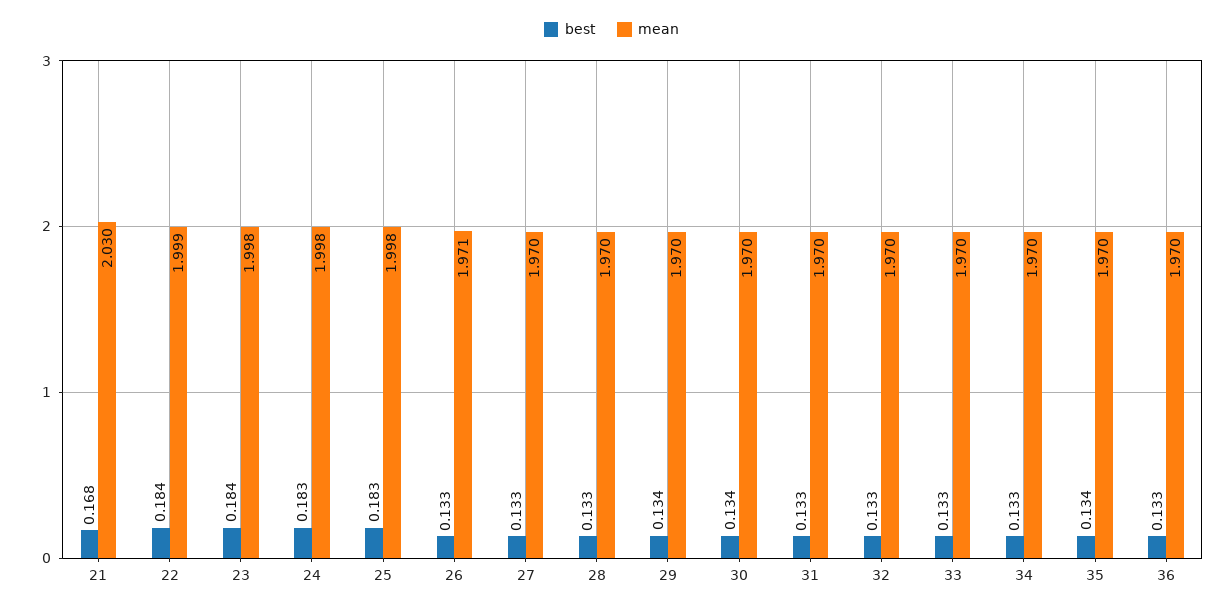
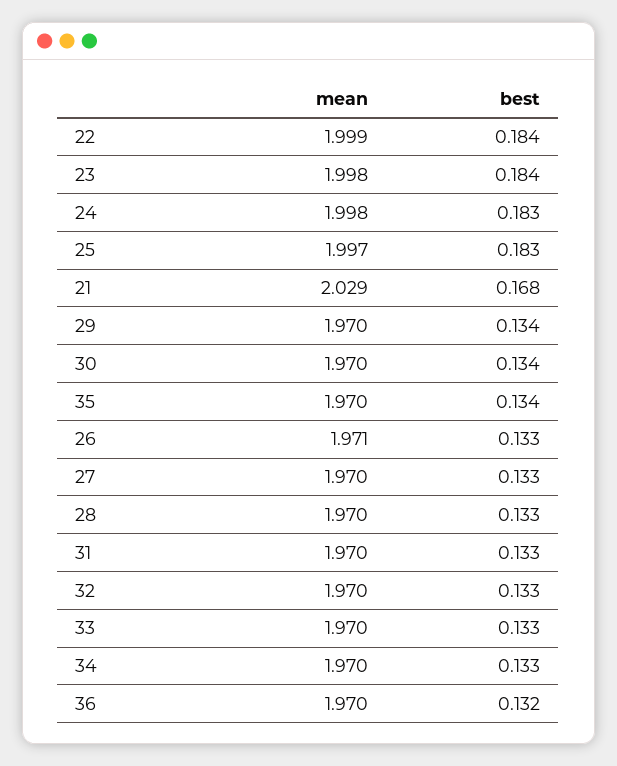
mean, 21: 2.03 -> 2.029
mean, 25: 1.998 -> 1.997
best, 36: 0.133 -> 0.132

